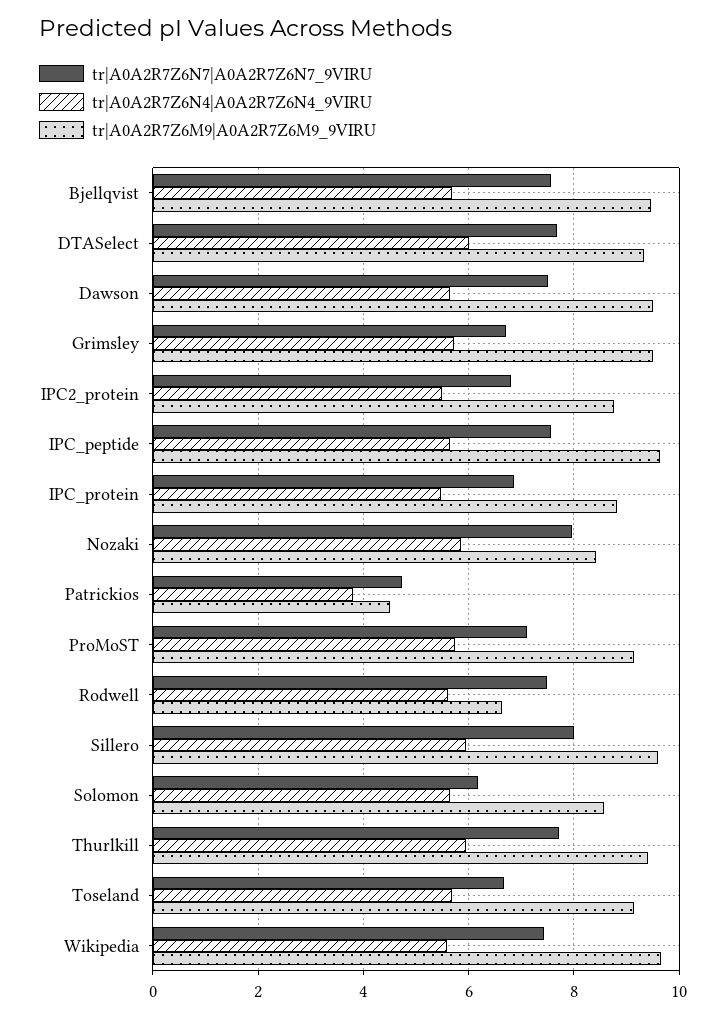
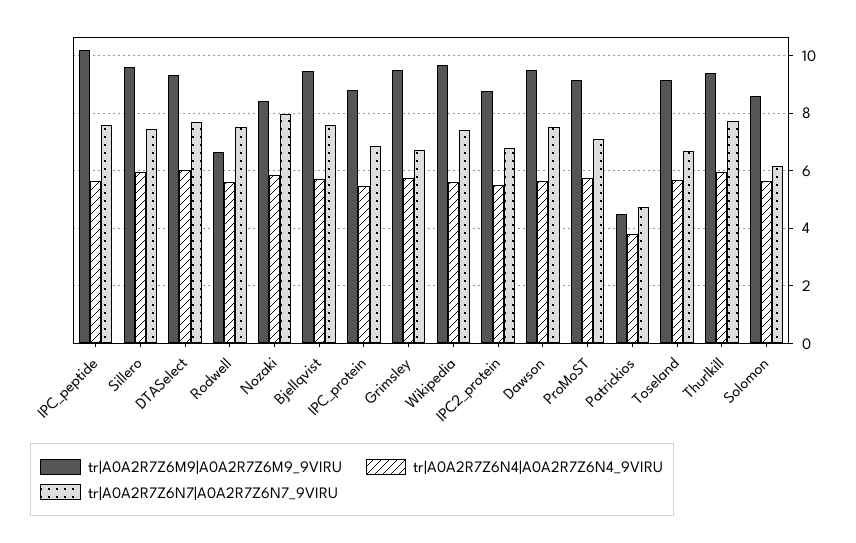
tr|A0A2R7Z6M9|A0A2R7Z6M9_9VIRU, IPC_peptide: 9.6 -> 10.25
tr|A0A2R7Z6N7|A0A2R7Z6N7_9VIRU, Sillero: 8 -> 7.5

